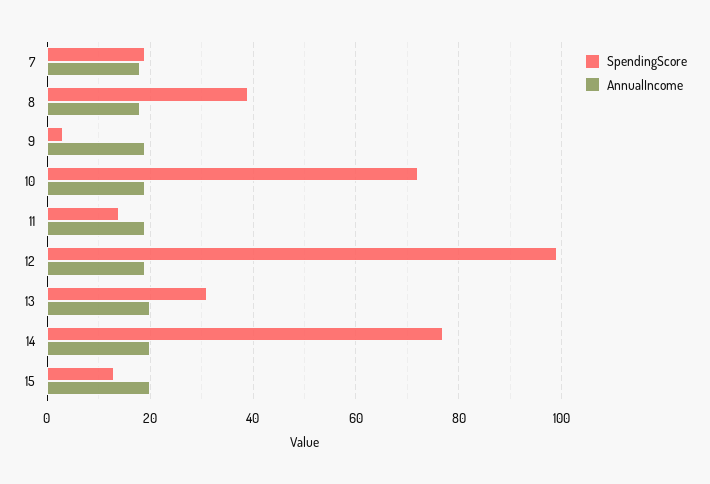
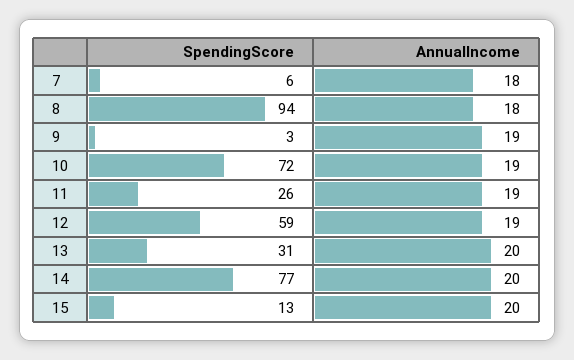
SpendingScore, 7: 20 -> 6
SpendingScore, 8: 40 -> 94
SpendingScore, 11: 15 -> 26
SpendingScore, 12: 100 -> 59

